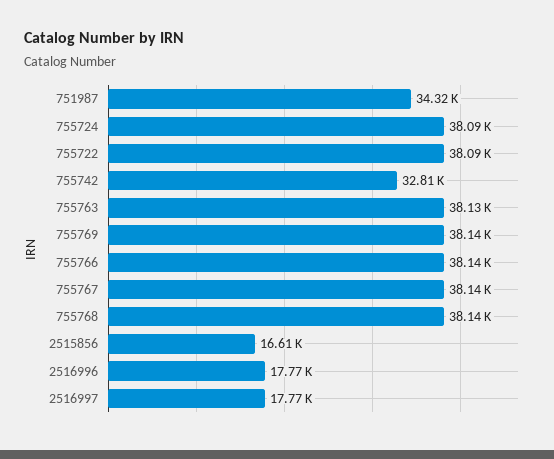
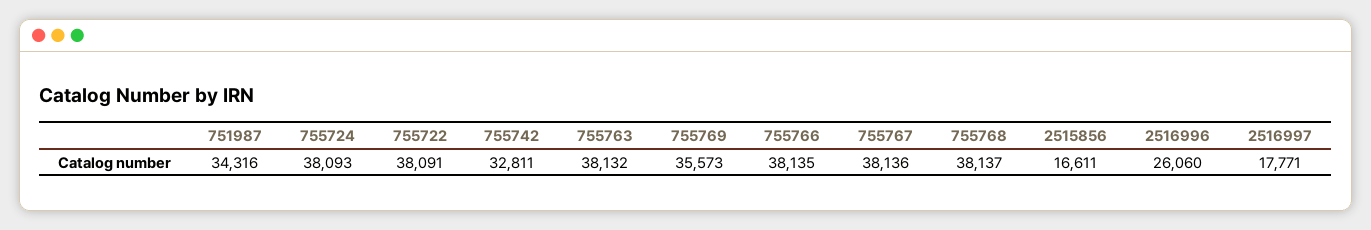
755769: 38140 -> 35573
2516996: 17770 -> 26060

